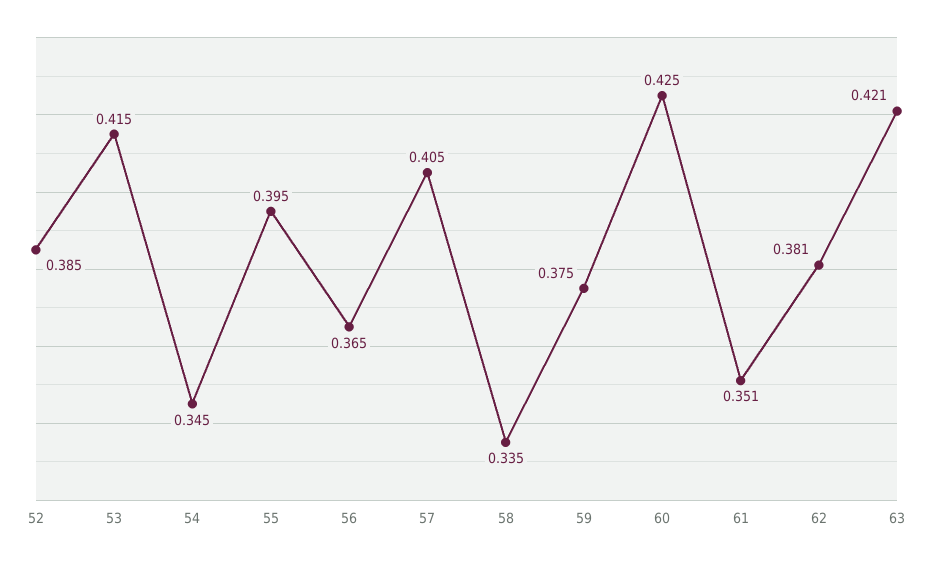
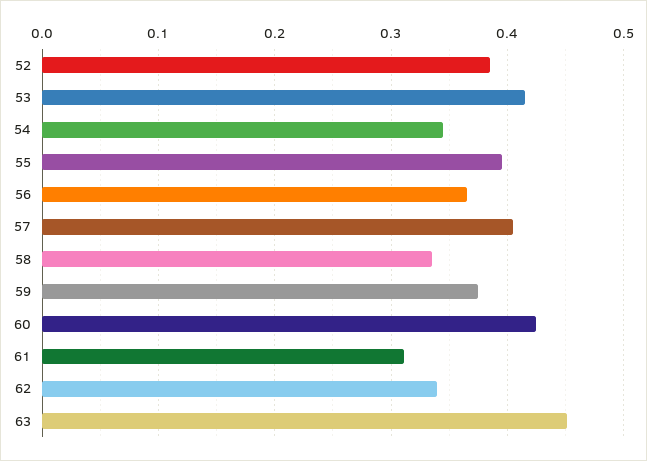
61: 0.351 -> 0.31
62: 0.381 -> 0.34
63: 0.421 -> 0.45

